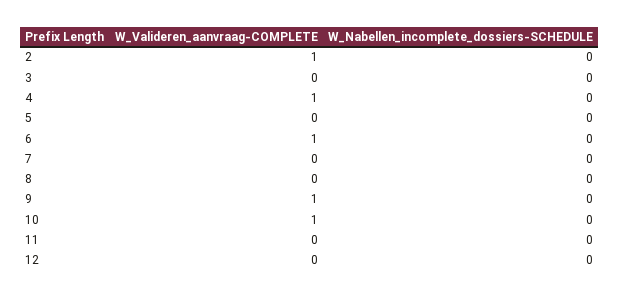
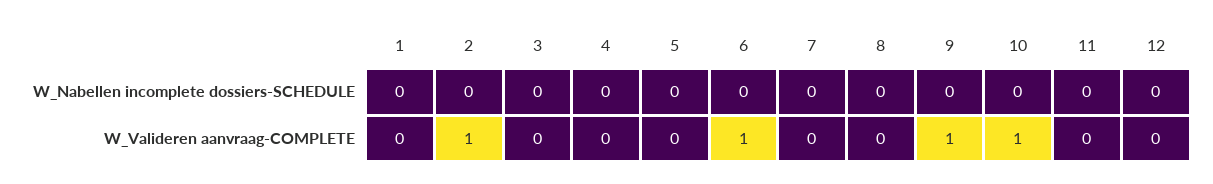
W_Valideren_aanvraag-COMPLETE, 4: 1 -> 0
W_Nabellen_incomplete_dossiers-SCHEDULE, 1: none -> 0
W_Valideren_aanvraag-COMPLETE, 1: none -> 0

